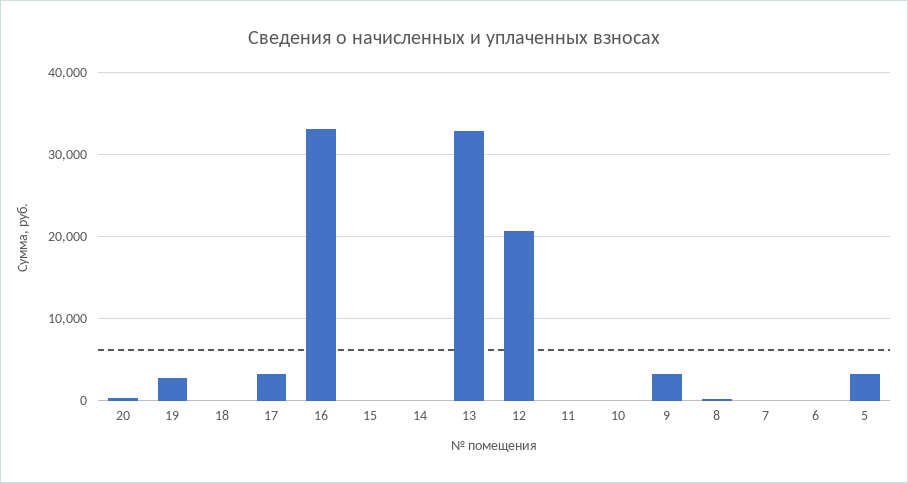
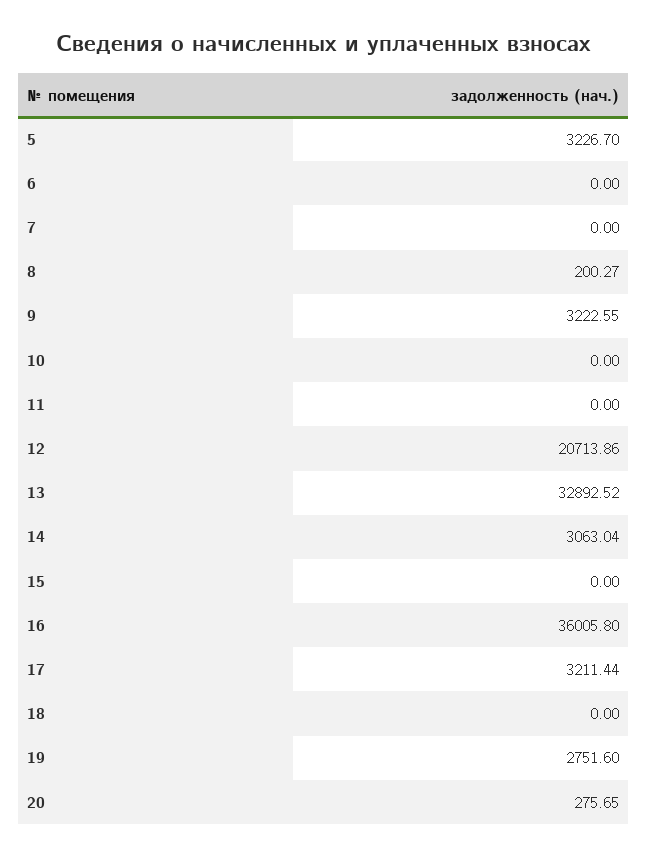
16: 33000 -> 36005.8
14: 0 -> 3063.04

